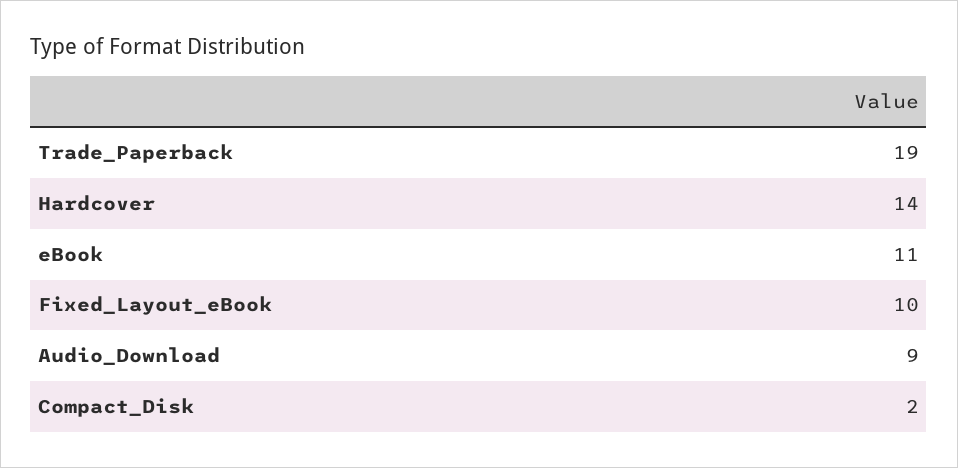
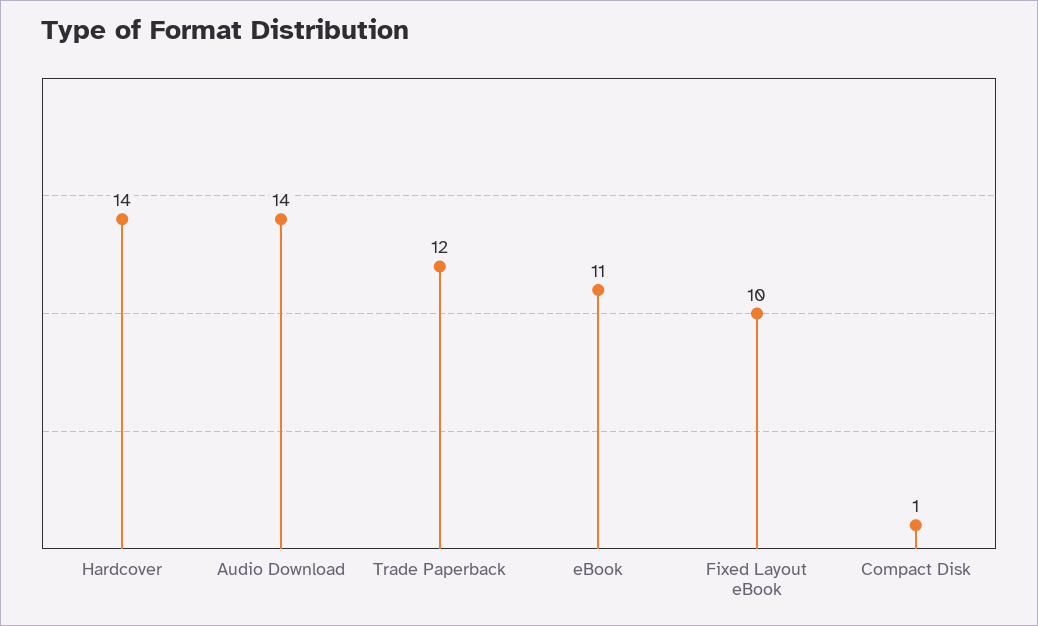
Trade_Paperback: 19 -> 12
Audio_Download: 9 -> 14
Compact_Disk: 2 -> 1

